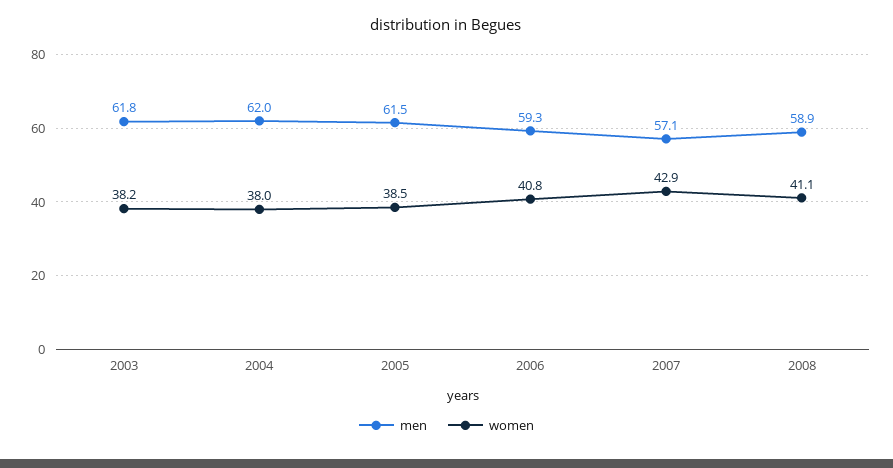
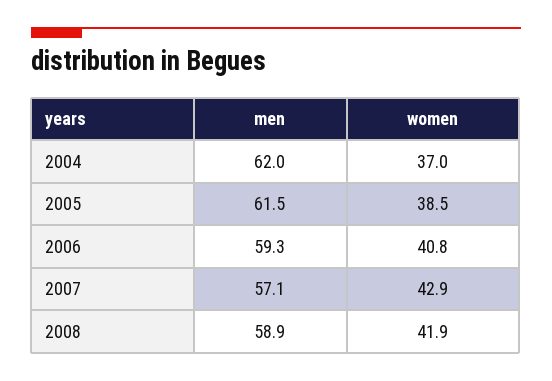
men, 2003: 61.8 -> none
women, 2003: 38.2 -> none
women, 2004: 38 -> 37
women, 2008: 41.1 -> 41.9

